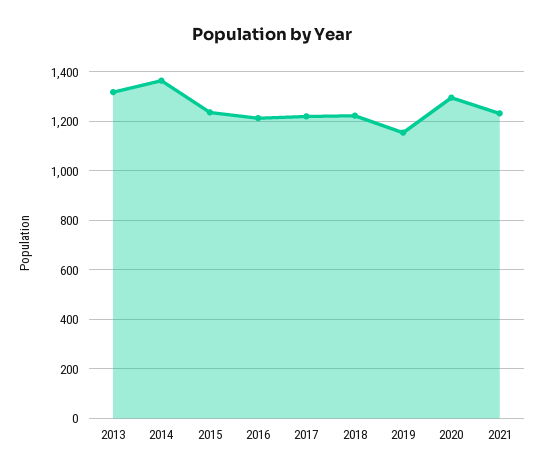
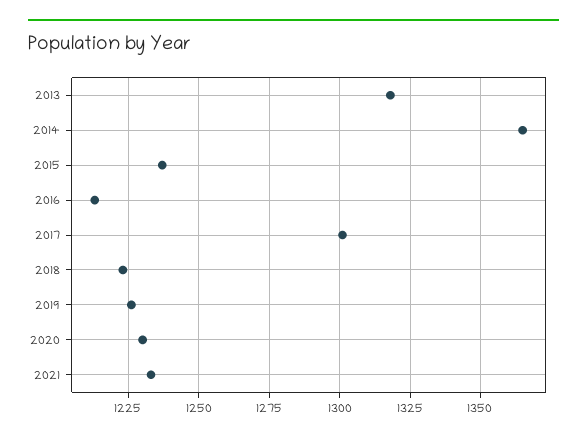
2017: 1225 -> 1300
2019: 1150 -> 1225
2020: 1300 -> 1230

